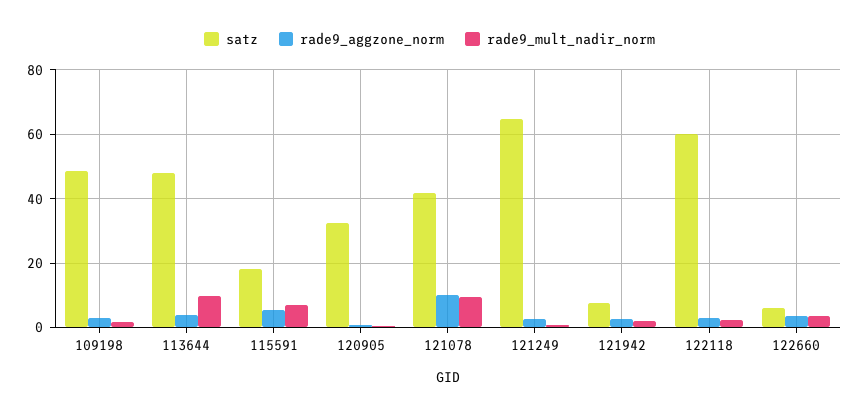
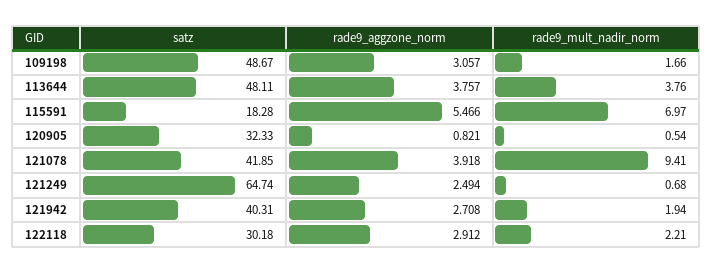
rade9_mult_nadir_norm, 113644: 10 -> 3.76
rade9_aggzone_norm, 121078: 10 -> 3.918
satz, 121942: 8 -> 40.31
satz, 122118: 60 -> 30.18
satz, 122660: 6 -> none
rade9_aggzone_norm, 122660: 4 -> none
rade9_mult_nadir_norm, 122660: 4 -> none

